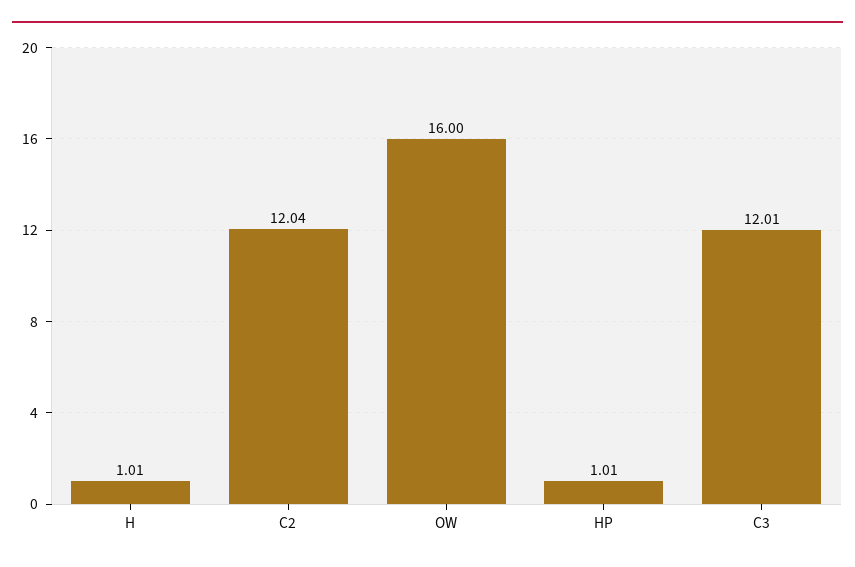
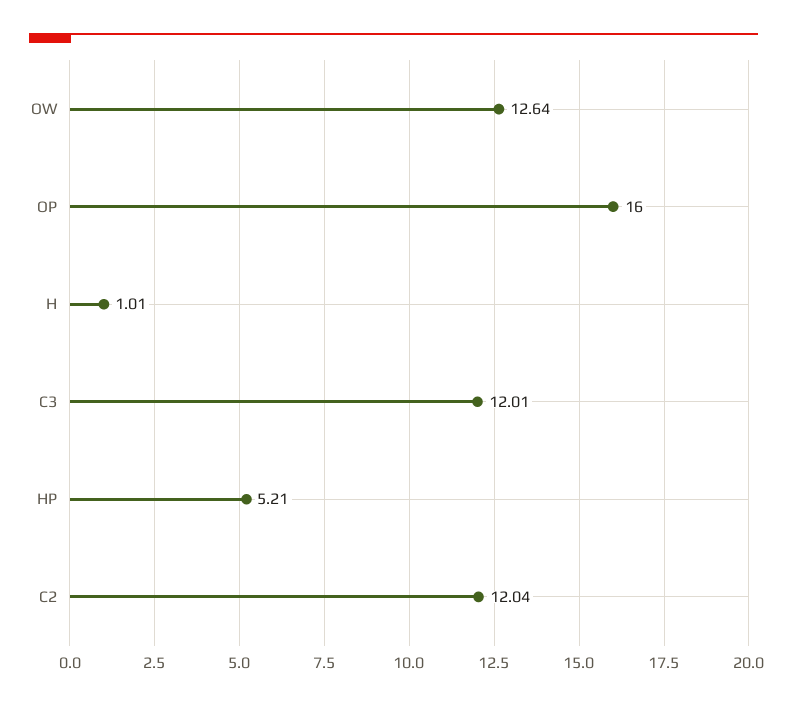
OW: 16 -> 12.64
HP: 1.01 -> 5.21
OP: none -> 16

